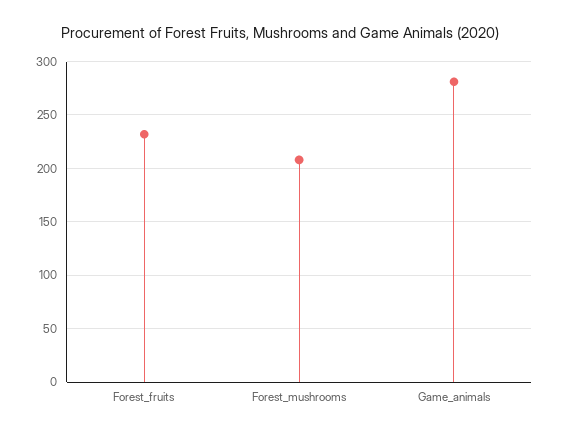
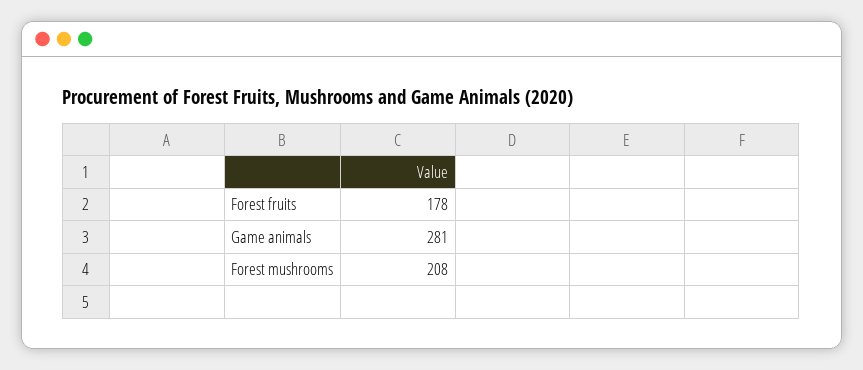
Forest_fruits: 230 -> 178

